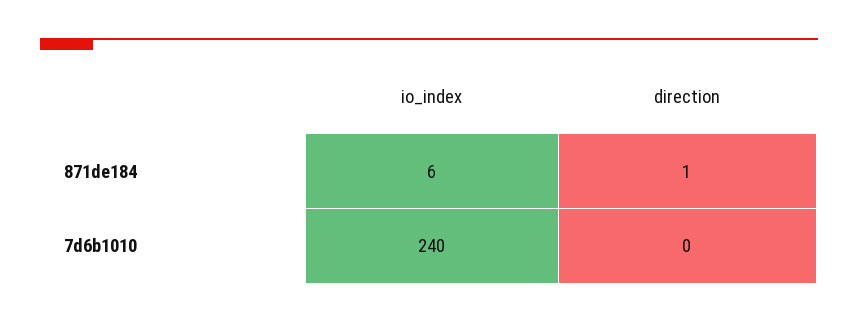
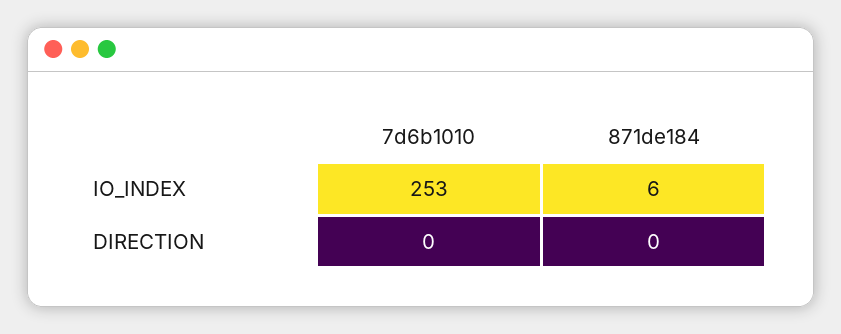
direction, 871de184: 1 -> 0
io_index, 7d6b1010: 240 -> 253

